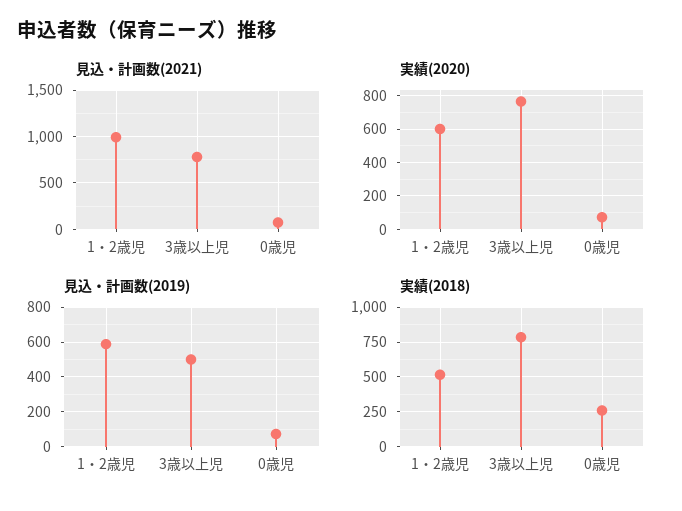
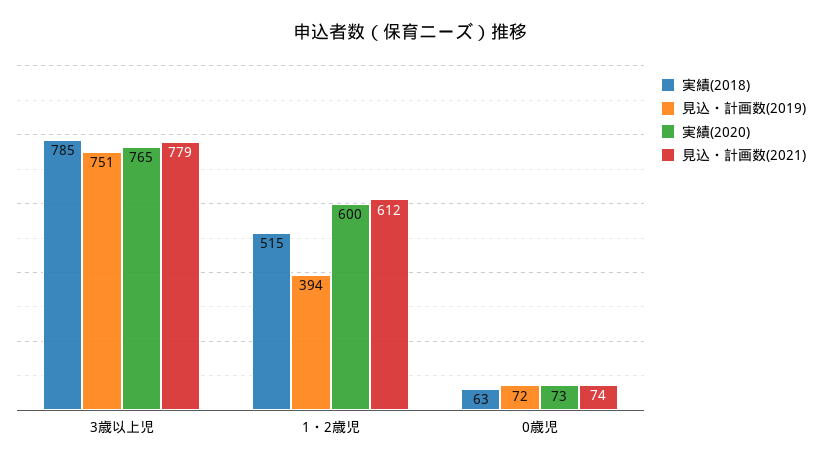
見込・計画数(2021), 1・2歳児: 1000 -> 612
見込・計画数(2019), 1・2歳児: 600 -> 394
見込・計画数(2019), 3歳以上児: 500 -> 751
実績(2018), 0歳児: 250 -> 63

